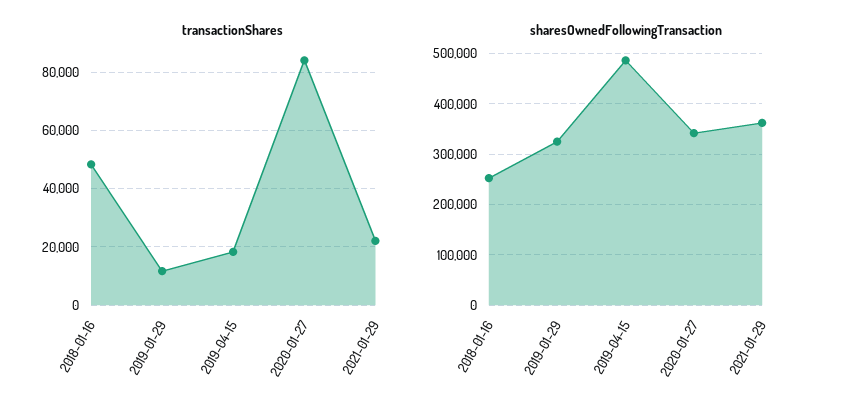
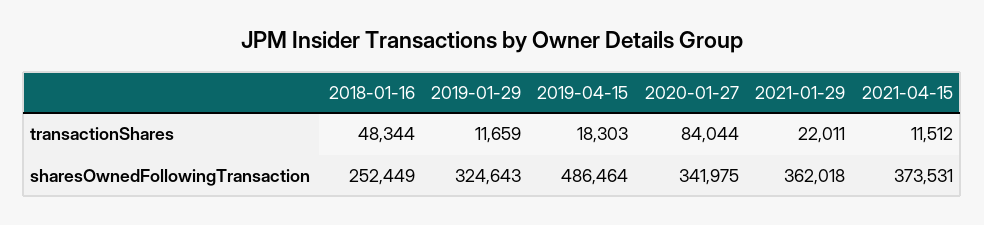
transactionShares, 2021-04-15: none -> 11512
sharesOwnedFollowingTransaction, 2021-04-15: none -> 373531

